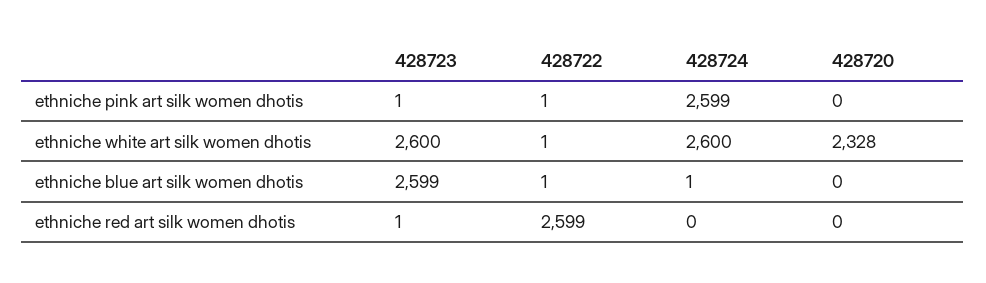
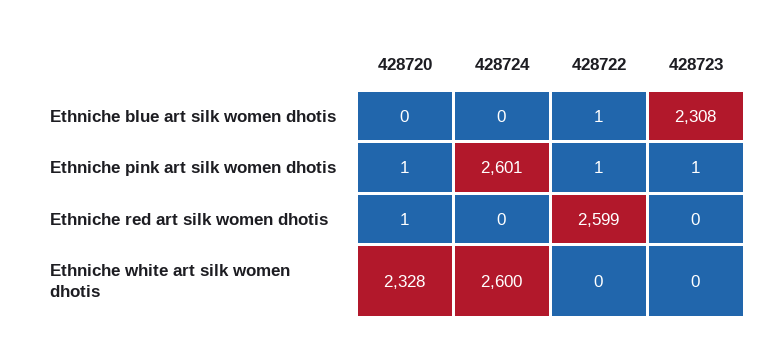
428724, ethniche pink art silk women dhotis: 2599 -> 2601
428720, ethniche pink art silk women dhotis: 0 -> 1
428723, ethniche white art silk women dhotis: 2600 -> 0
428722, ethniche white art silk women dhotis: 1 -> 0
428723, ethniche blue art silk women dhotis: 2599 -> 2308
428724, ethniche blue art silk women dhotis: 1 -> 0
428723, ethniche red art silk women dhotis: 1 -> 0
428720, ethniche red art silk women dhotis: 0 -> 1

